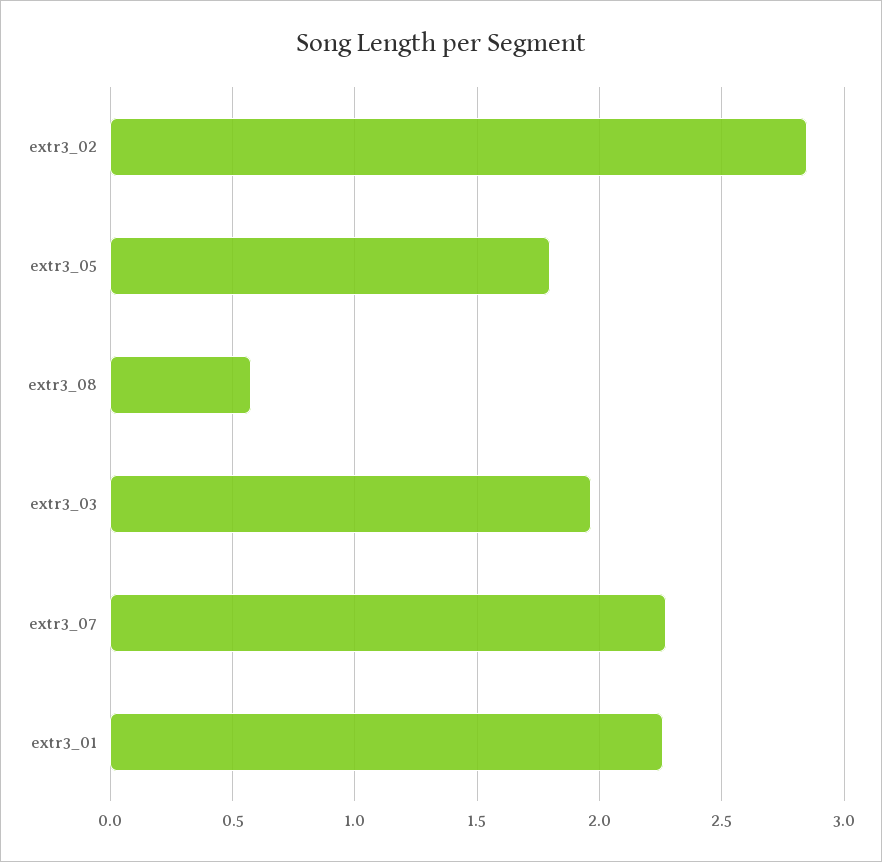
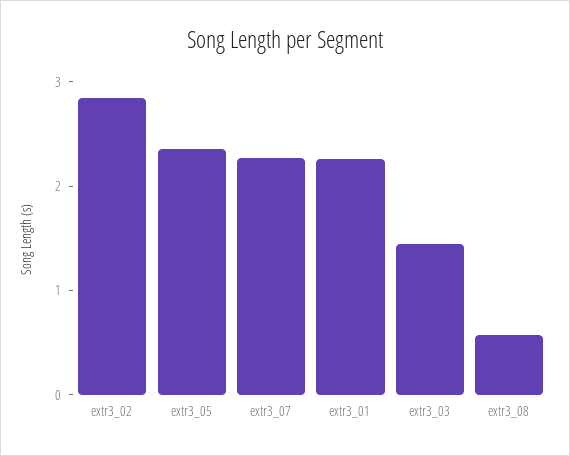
extr3_05: 1.8 -> 2.4
extr3_03: 1.95 -> 1.4

